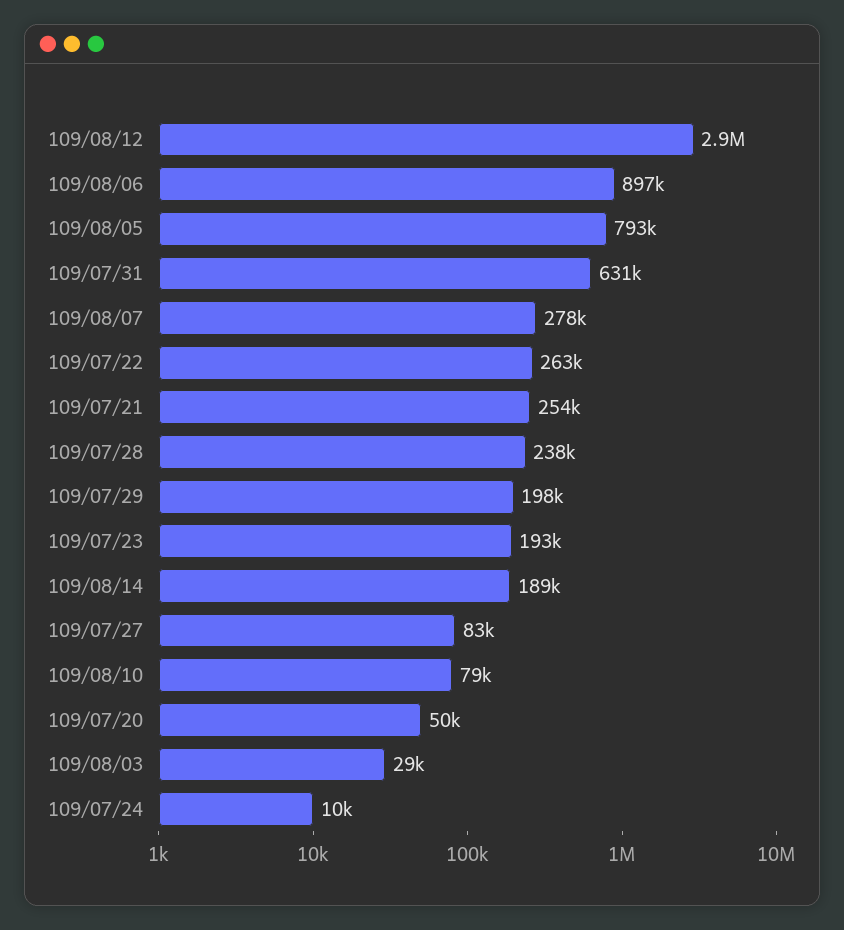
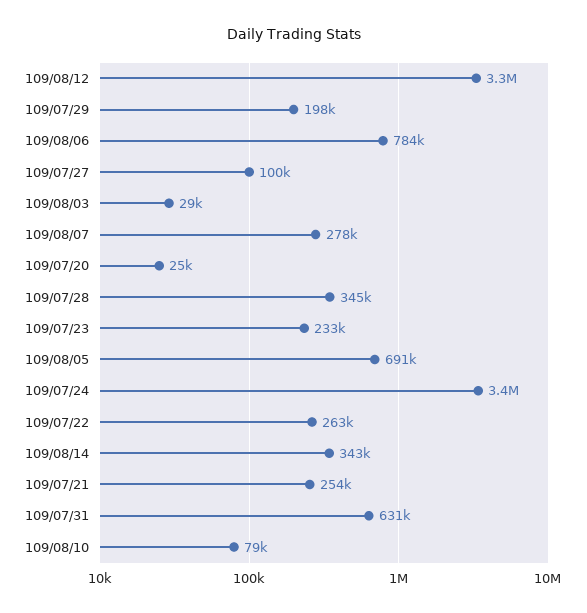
109/08/12: 2900000 -> 3300000
109/08/06: 897000 -> 784000
109/08/05: 793000 -> 691000
109/07/28: 238000 -> 345000
109/07/23: 193000 -> 233000
109/08/14: 189000 -> 343000
109/07/27: 83000 -> 100000
109/07/20: 50000 -> 25000
109/07/24: 10000 -> 3400000

